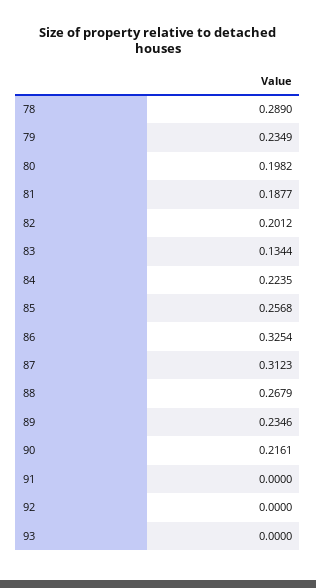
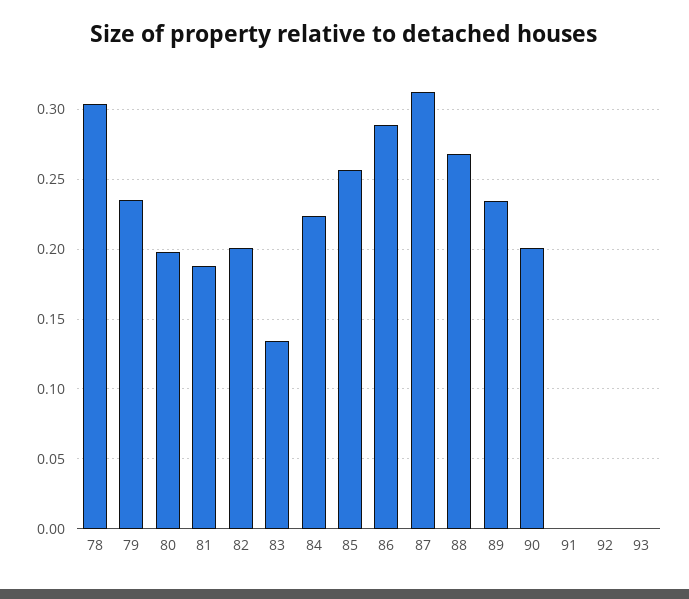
78: 0.289 -> 0.305
86: 0.3254 -> 0.29
90: 0.2161 -> 0.2

